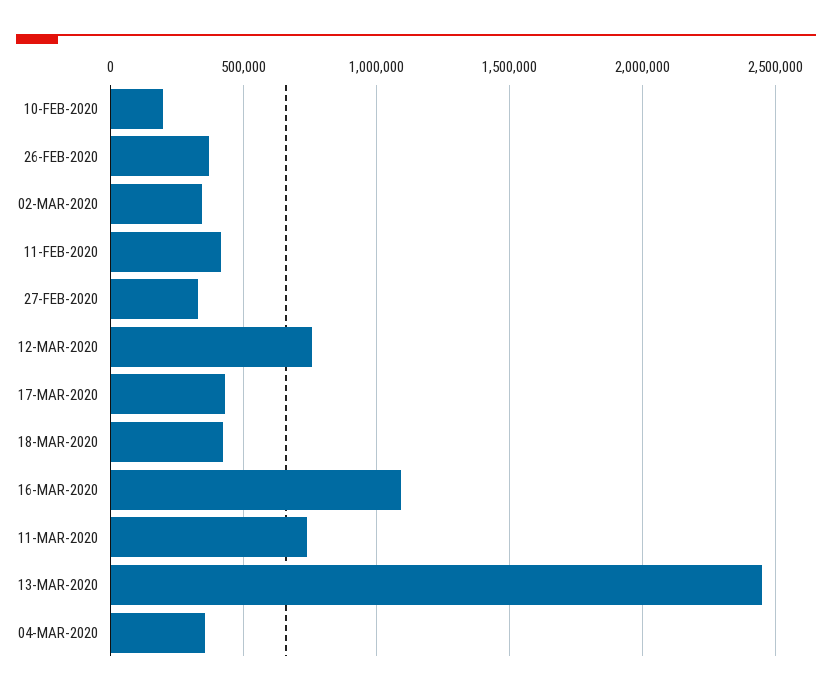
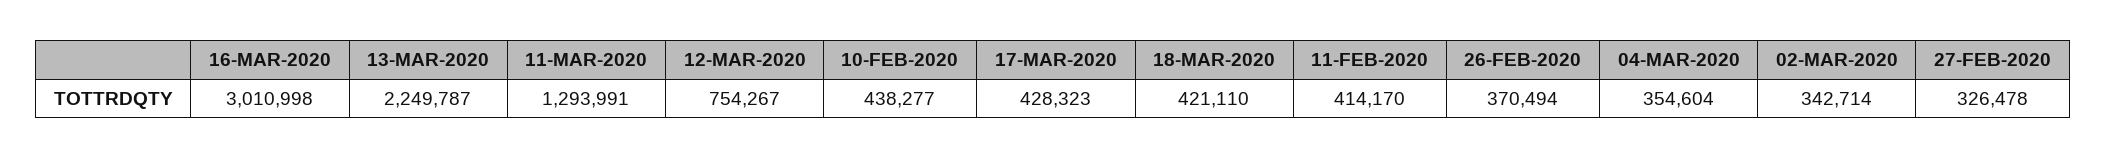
10-FEB-2020: 200000 -> 438277
16-MAR-2020: 1100000 -> 3010998
11-MAR-2020: 750000 -> 1293991
13-MAR-2020: 2450000 -> 2249787

